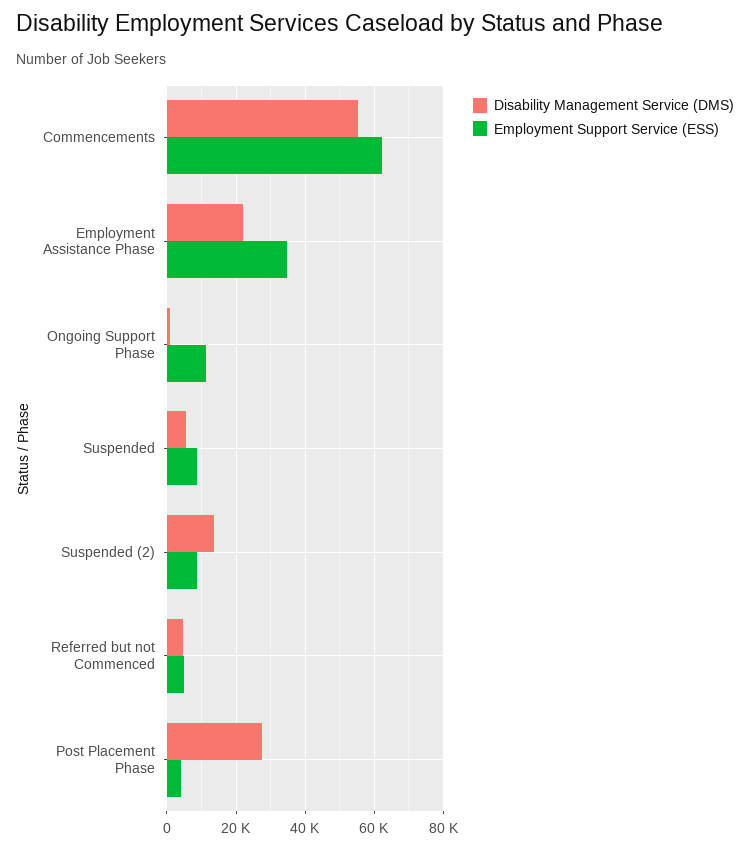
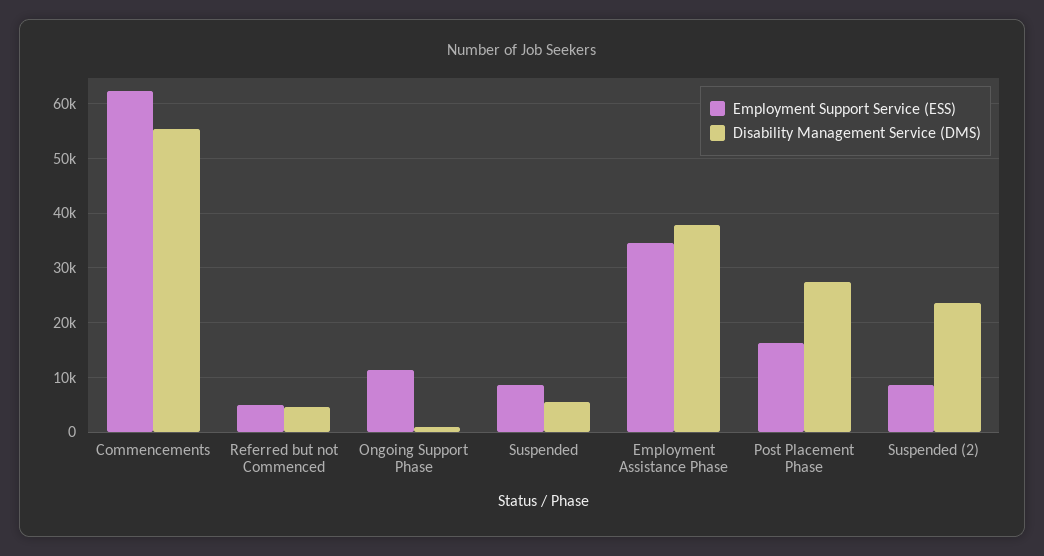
Disability Management Service (DMS), Employment Assistance Phase: 22000 -> 38000
Disability Management Service (DMS), Suspended (2): 14000 -> 24000
Employment Support Service (ESS), Post Placement Phase: 4000 -> 16000

